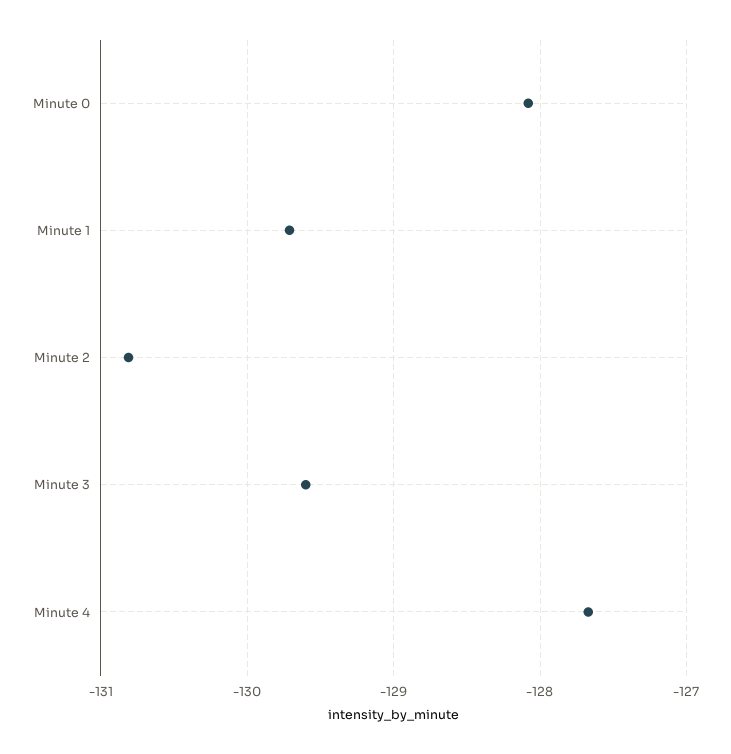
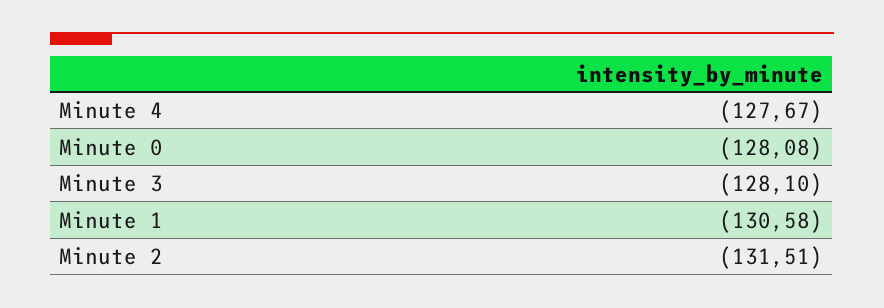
Minute 1: -129.7 -> -130.58
Minute 2: -130.8 -> -131.51
Minute 3: -129.6 -> -128.1

